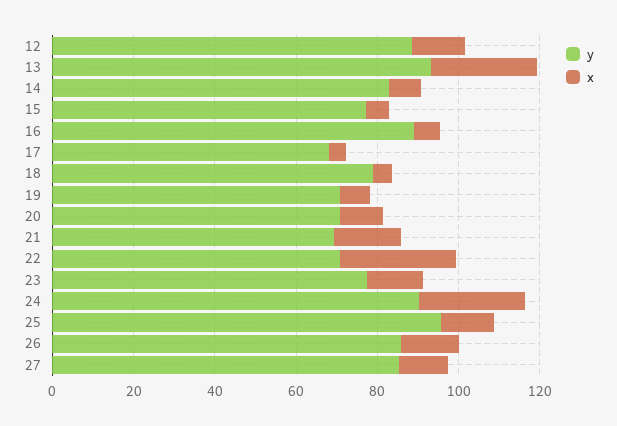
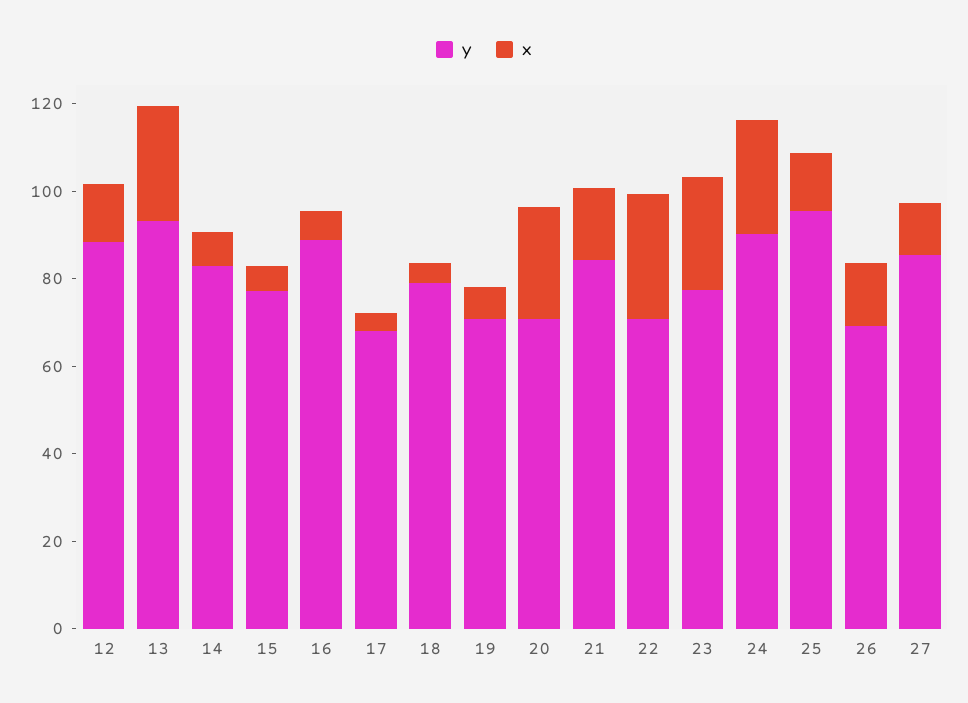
x, 20: 10 -> 25
y, 21: 70 -> 85
x, 23: 15 -> 25
y, 26: 85 -> 70

